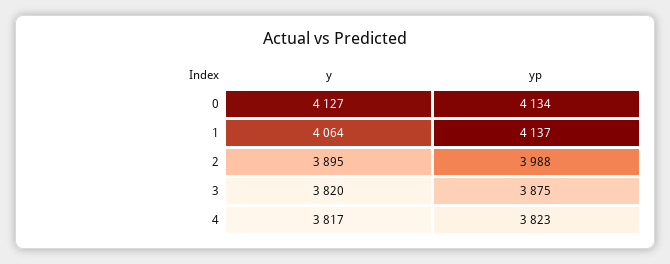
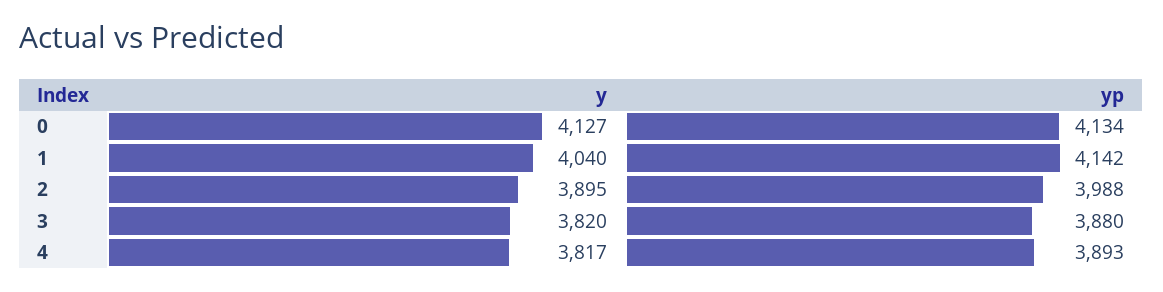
y, 1: 4064 -> 4040
yp, 1: 4137 -> 4142
yp, 3: 3875 -> 3880
yp, 4: 3823 -> 3893

